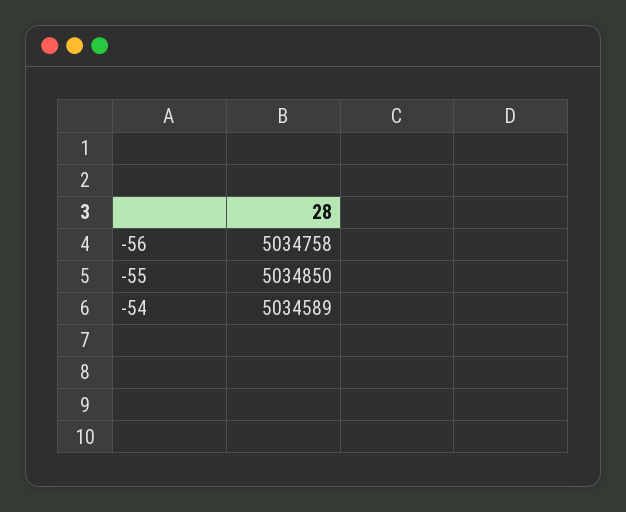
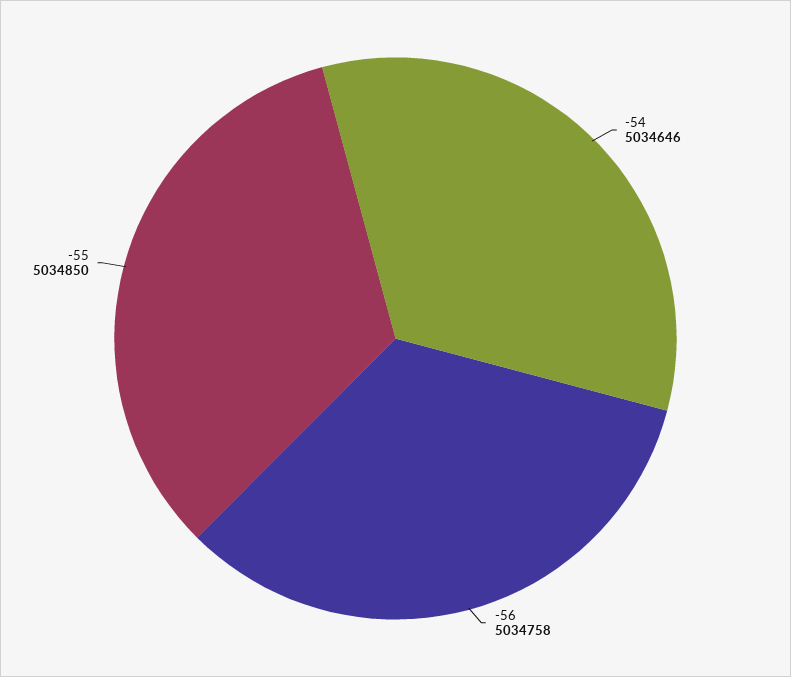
-54: 5034589 -> 5034646

